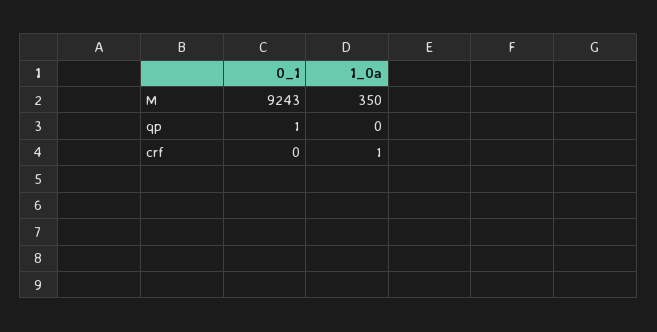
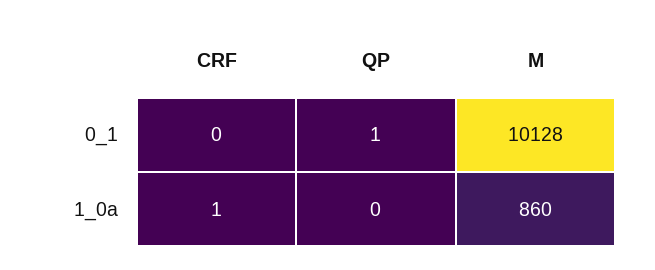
0_1, M: 9243 -> 10128
1_0a, M: 350 -> 860

